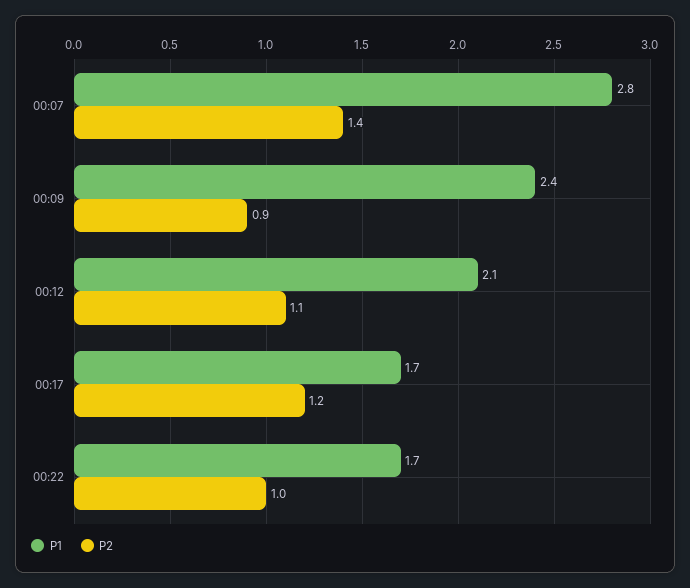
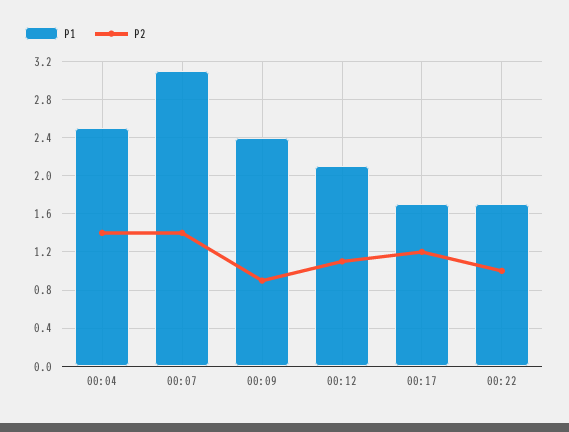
P1, 00:07: 2.8 -> 3.1
P1, 00:04: none -> 2.5
P2, 00:04: none -> 1.4

